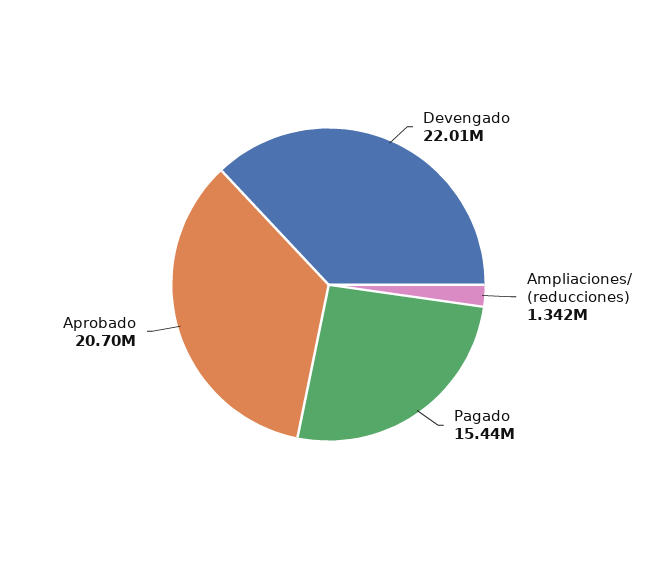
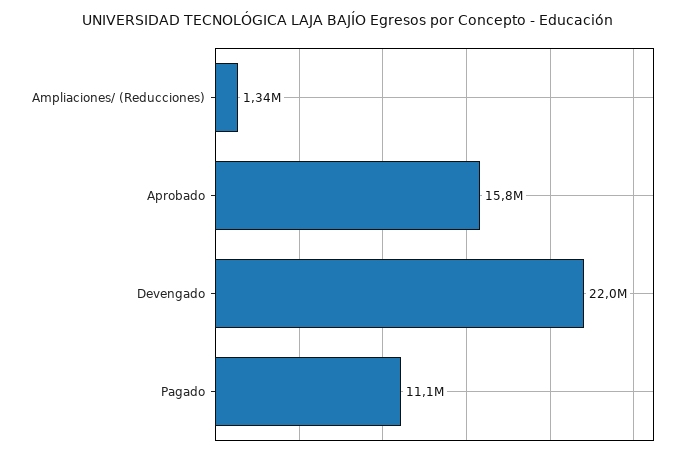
Pagado: 15440000 -> 11100000
Aprobado: 20700000 -> 15800000

